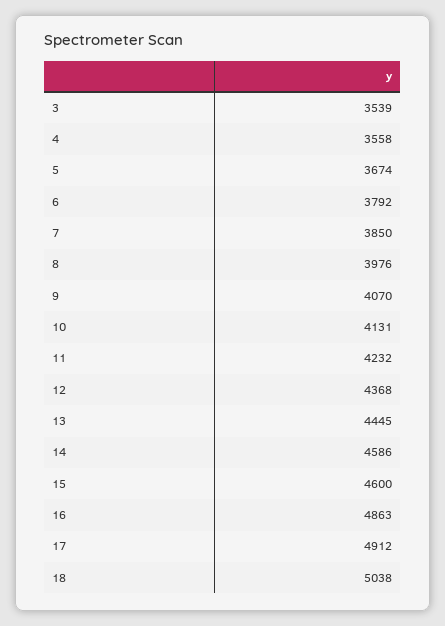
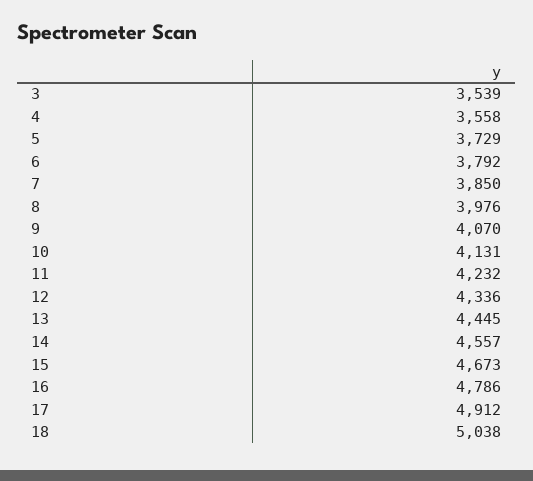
5: 3674 -> 3729
12: 4368 -> 4336
14: 4586 -> 4557
15: 4600 -> 4673
16: 4863 -> 4786

